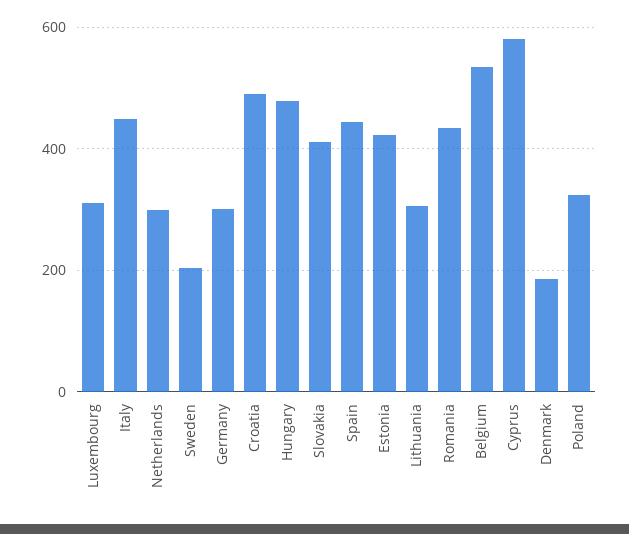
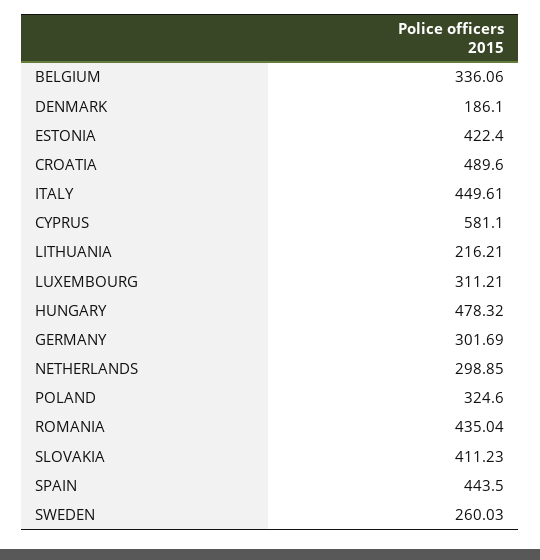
Sweden: 200 -> 260.03
Lithuania: 300 -> 216.21
Belgium: 540 -> 336.06

